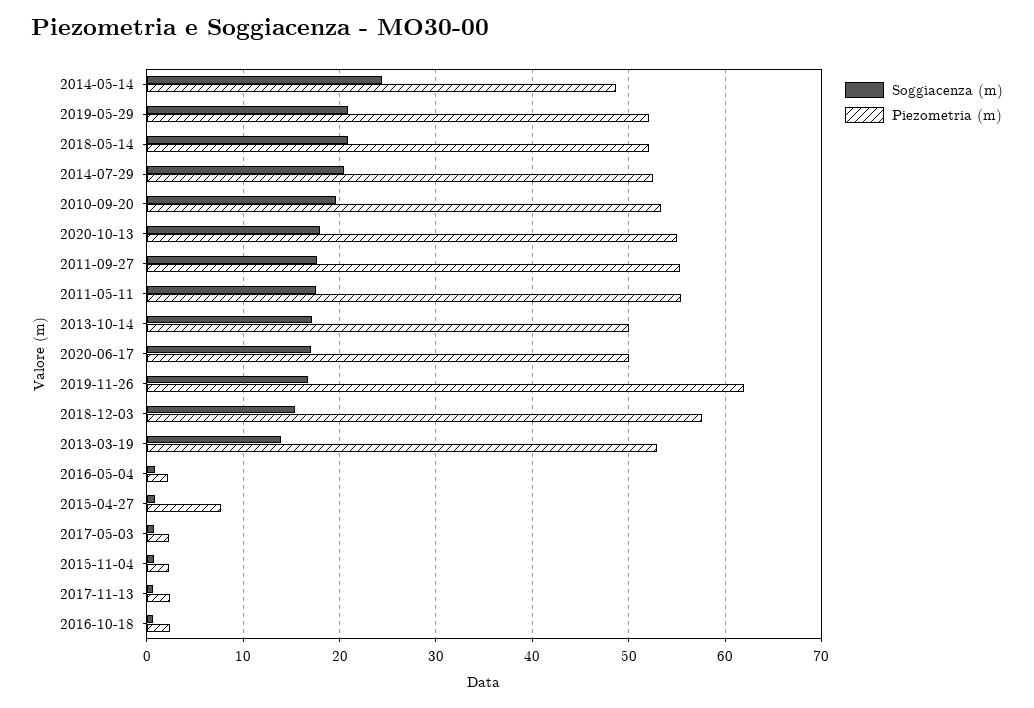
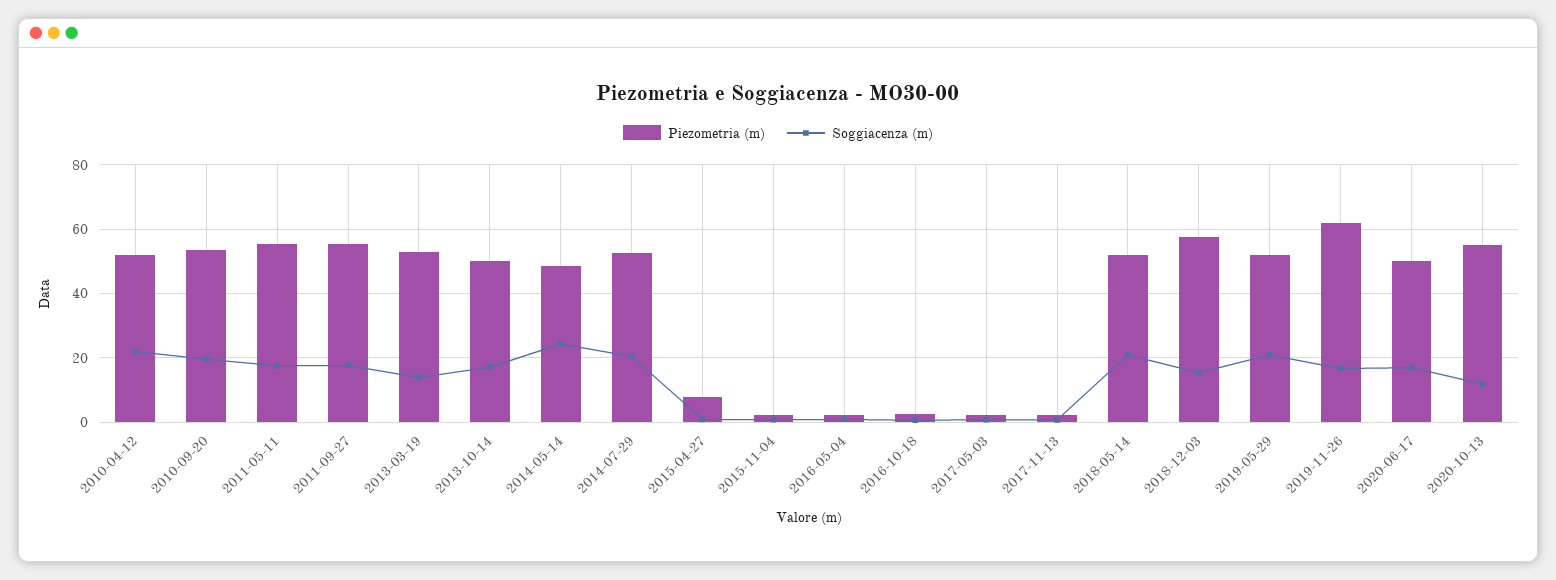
Soggiacenza (m), 2020-10-13: 18 -> 12
Piezometria (m), 2010-04-12: none -> 52
Soggiacenza (m), 2010-04-12: none -> 22

